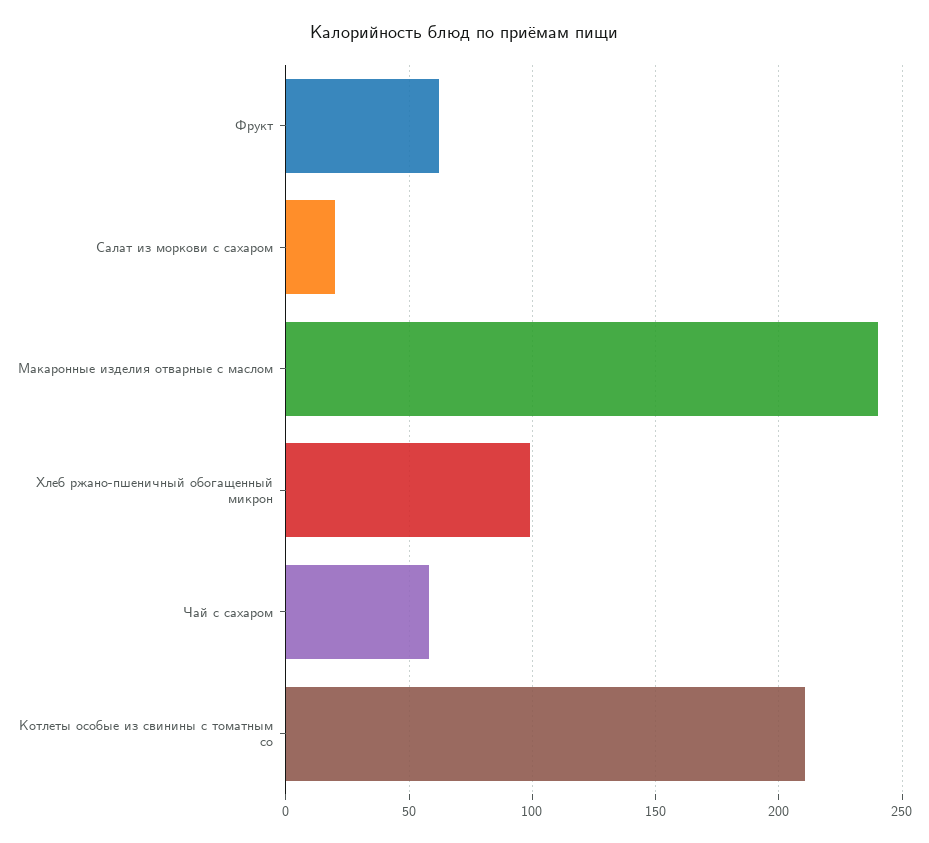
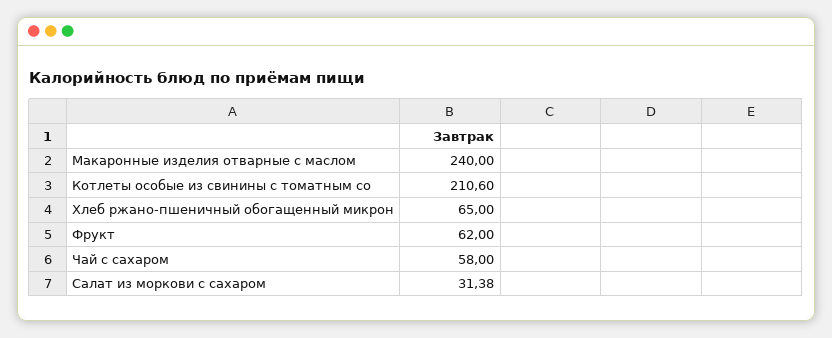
Салат из моркови с сахаром: 20 -> 31.38
Хлеб ржано-пшеничный обогащенный микрон: 100 -> 65

